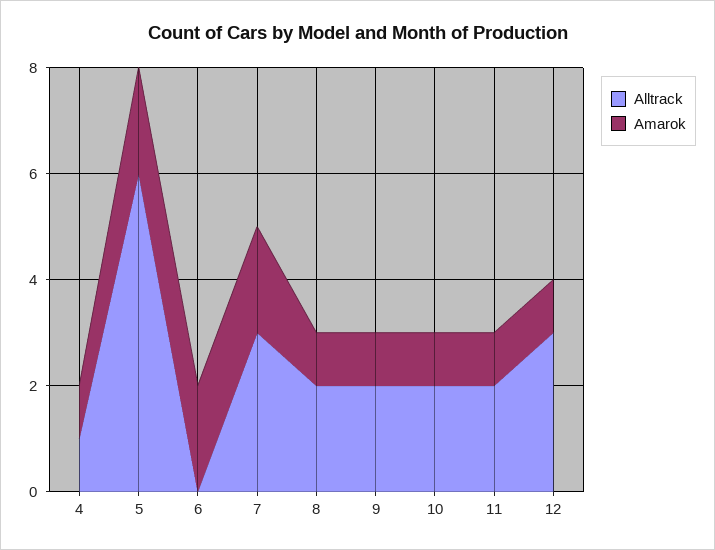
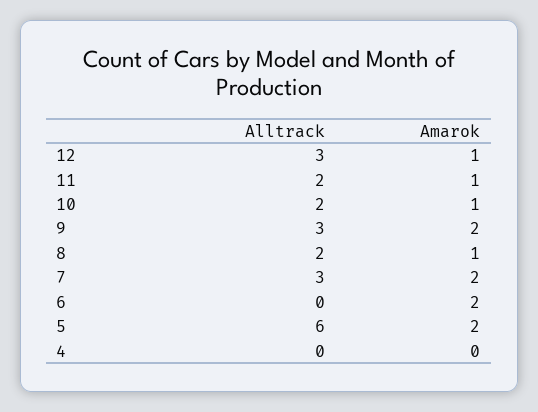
Alltrack, 4: 1 -> 0
Amarok, 4: 1 -> 0
Alltrack, 9: 2 -> 3
Amarok, 9: 1 -> 2

